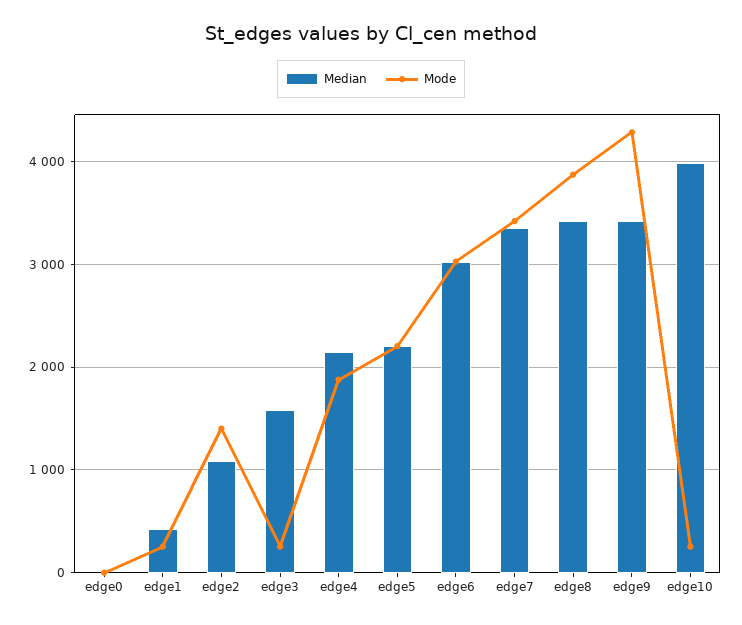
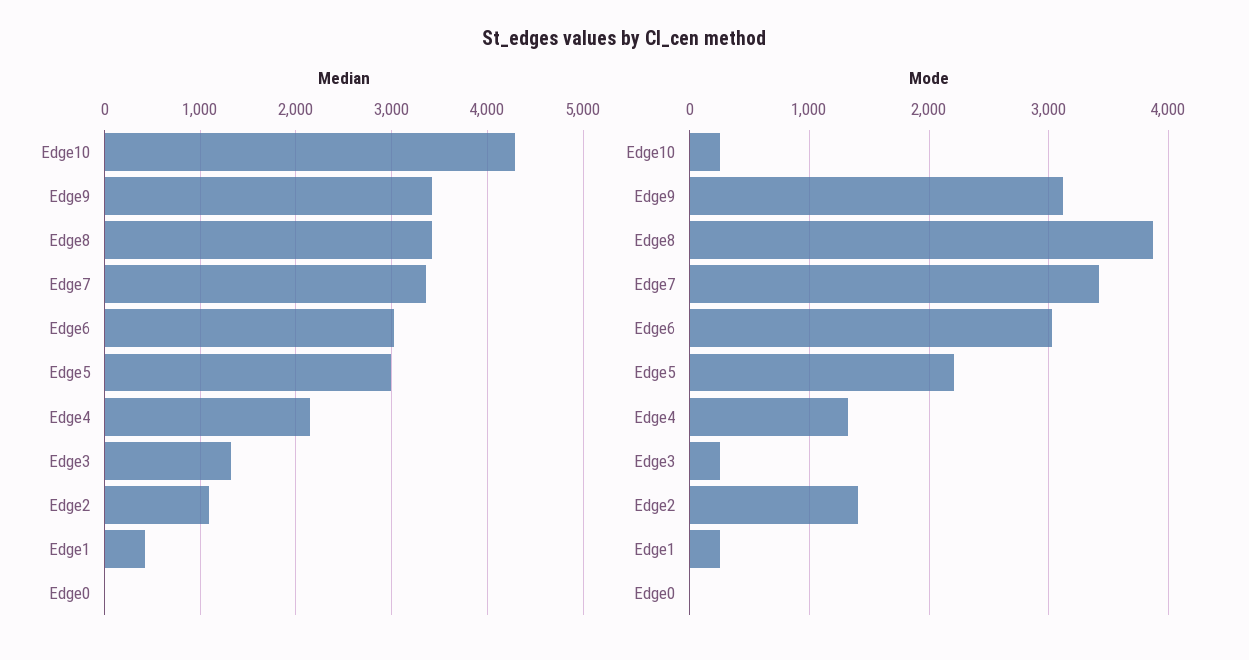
Median, edge3: 1600 -> 1300
Mode, edge4: 1900 -> 1300
Median, edge5: 2200 -> 3000
Mode, edge9: 4300 -> 3100
Median, edge10: 4000 -> 4300

